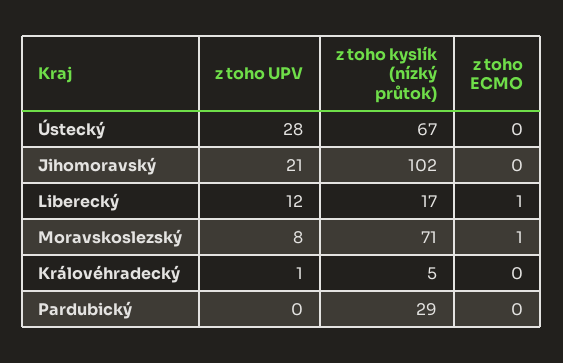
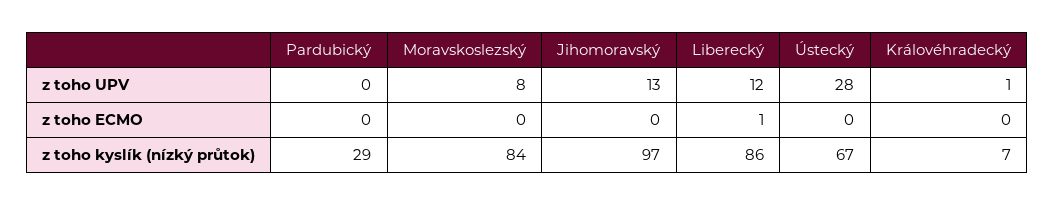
z toho UPV, Jihomoravský: 21 -> 13
z toho kyslík (nízký průtok), Jihomoravský: 102 -> 97
z toho kyslík (nízký průtok), Liberecký: 17 -> 86
z toho kyslík (nízký průtok), Moravskoslezský: 71 -> 84
z toho ECMO, Moravskoslezský: 1 -> 0
z toho kyslík (nízký průtok), Královéhradecký: 5 -> 7

